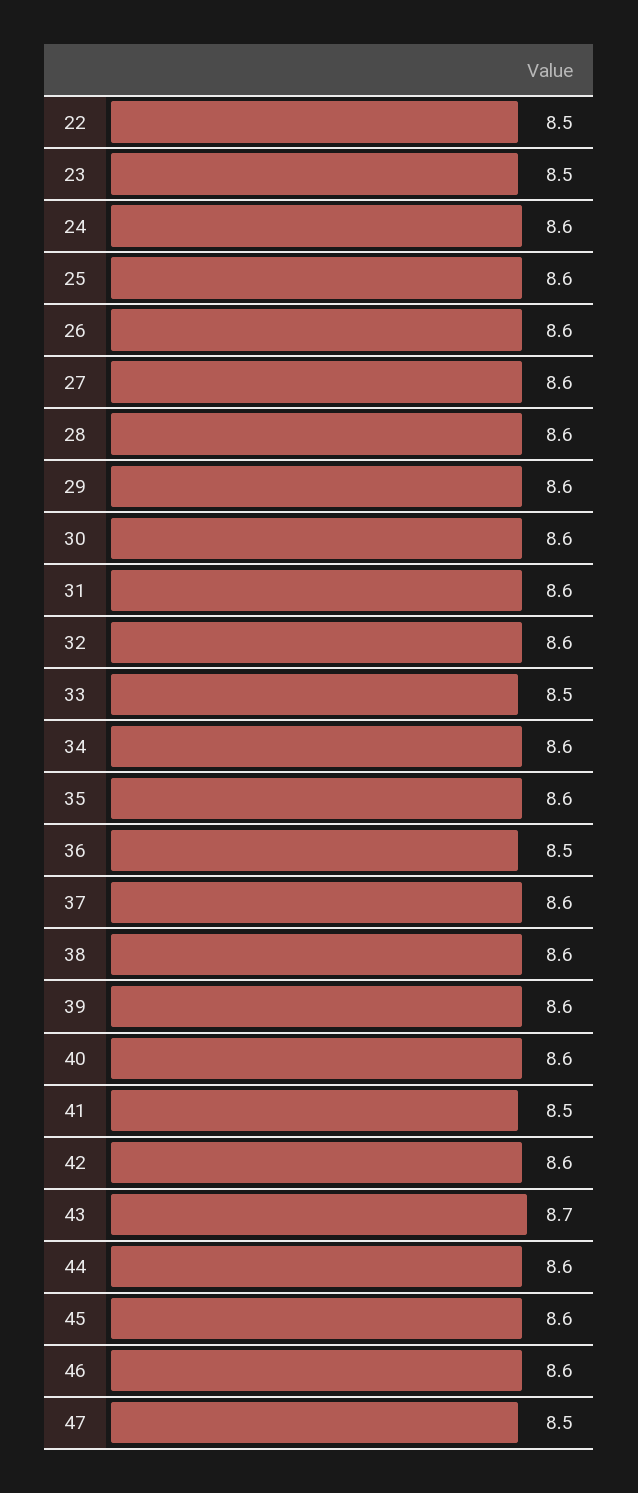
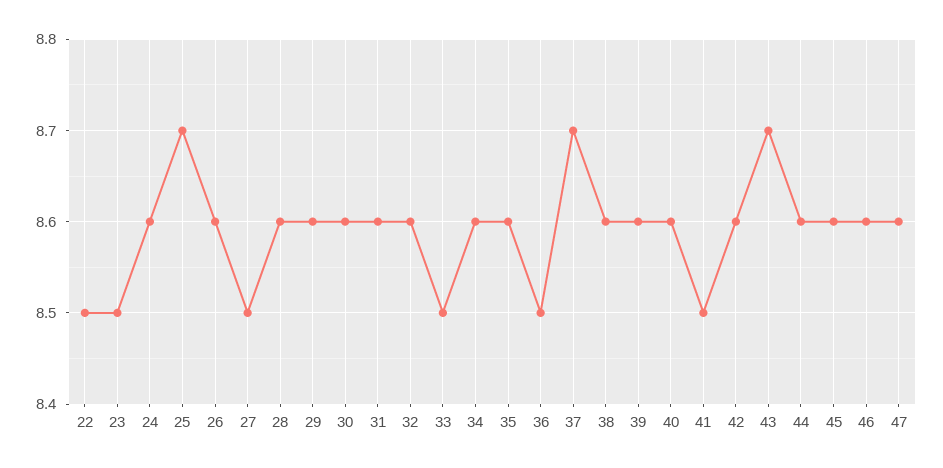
25: 8.6 -> 8.7
27: 8.6 -> 8.5
37: 8.6 -> 8.7
47: 8.5 -> 8.6

